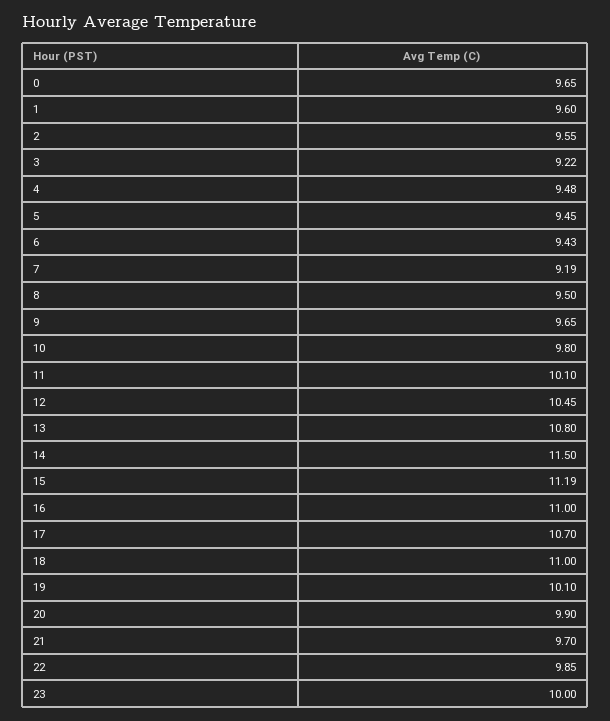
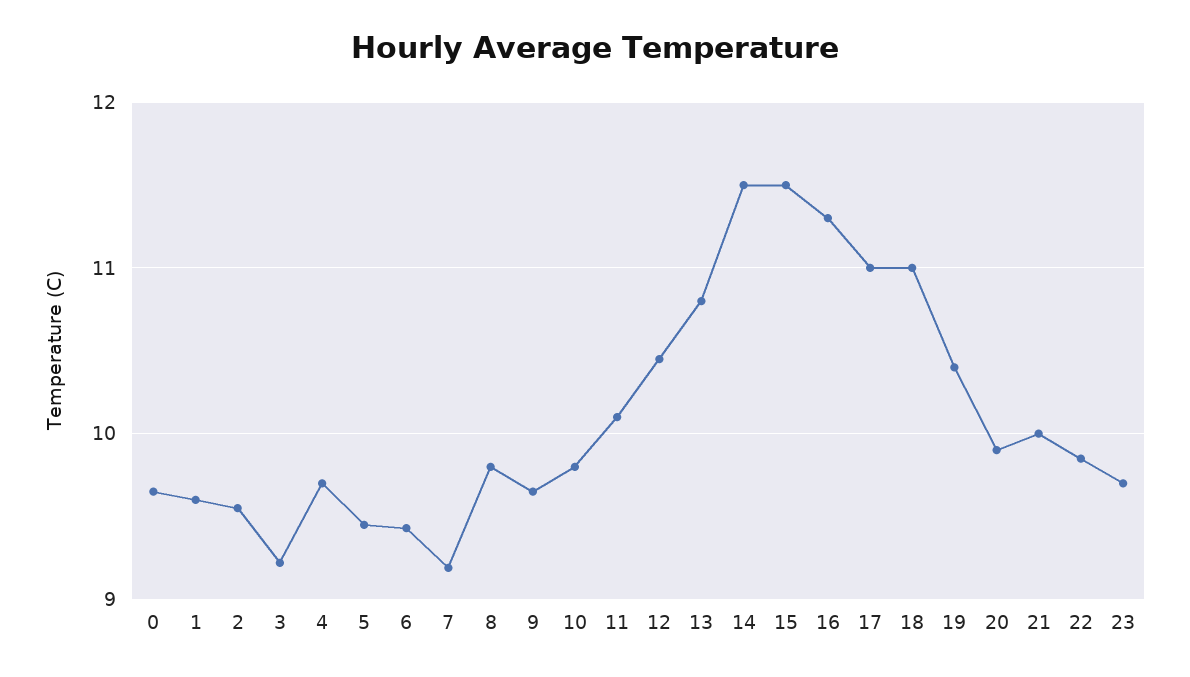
4: 9.48 -> 9.7
8: 9.5 -> 9.8
15: 11.19 -> 11.5
16: 11 -> 11.3
17: 10.7 -> 11
19: 10.1 -> 10.4
21: 9.7 -> 10
23: 10 -> 9.7

